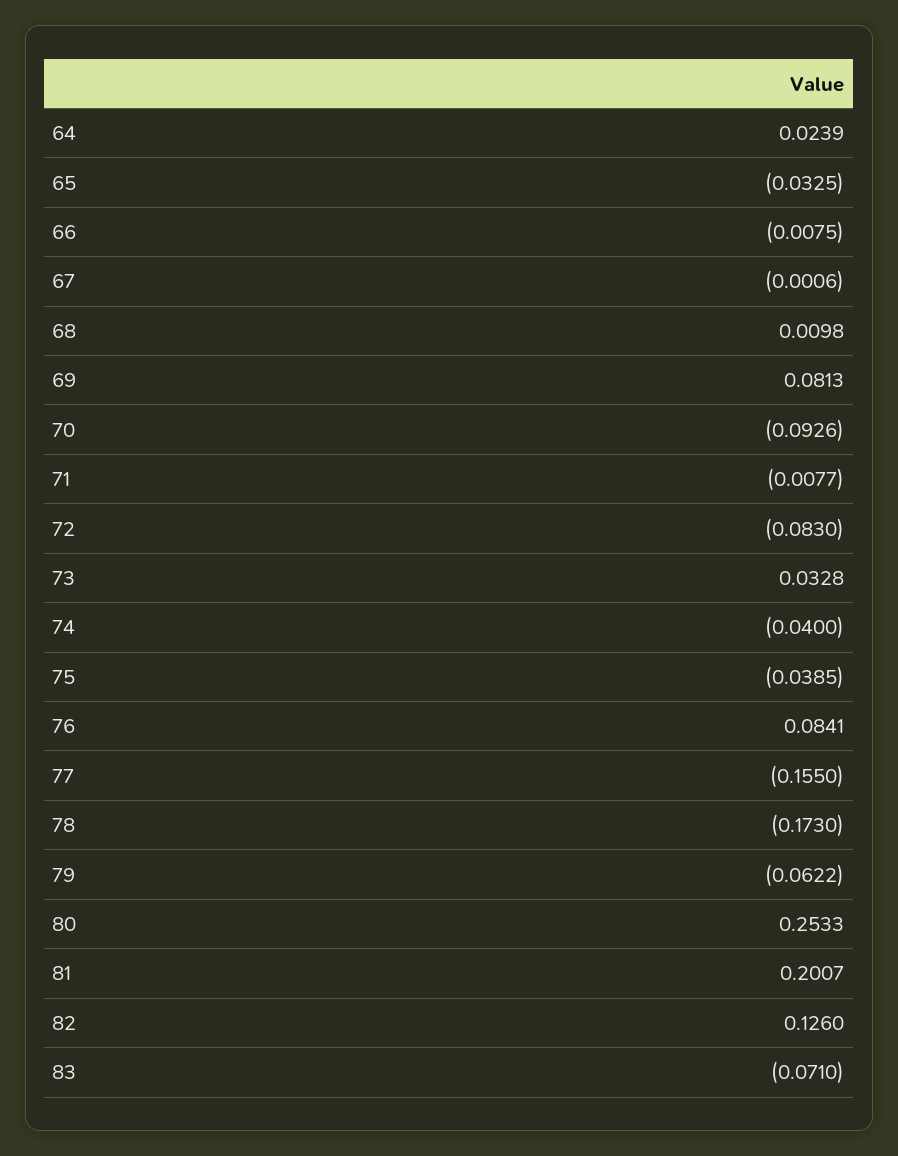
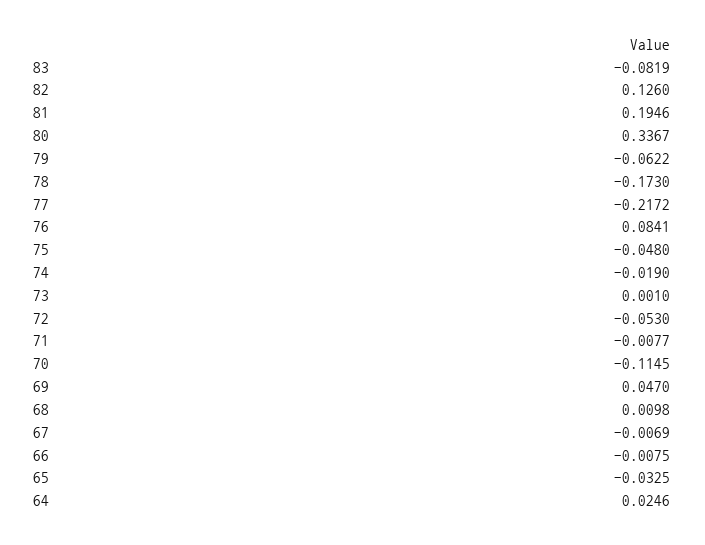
64: 0.0239 -> 0.0246
67: -0.0006 -> -0.0069
69: 0.0813 -> 0.047
70: -0.0926 -> -0.1145
72: -0.083 -> -0.053
73: 0.0328 -> 0.001
74: -0.04 -> -0.019
75: -0.0385 -> -0.048
77: -0.155 -> -0.2172
80: 0.2533 -> 0.3367
81: 0.2007 -> 0.1946
83: -0.071 -> -0.0819

